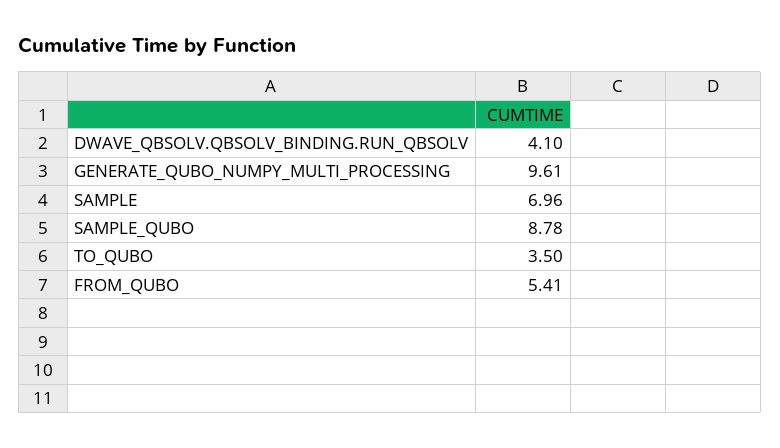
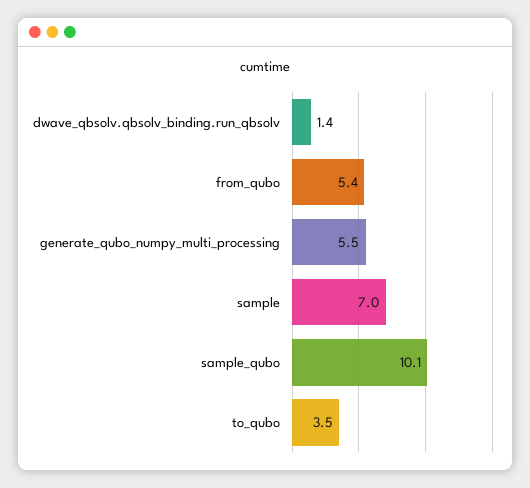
DWAVE_QBSOLV.QBSOLV_BINDING.RUN_QBSOLV: 4.1 -> 1.4
GENERATE_QUBO_NUMPY_MULTI_PROCESSING: 9.61 -> 5.5
SAMPLE_QUBO: 8.78 -> 10.1

